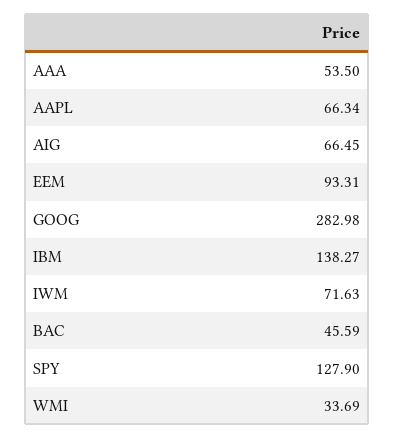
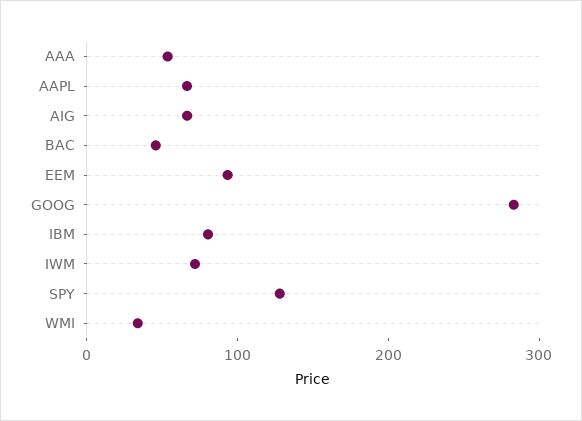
IBM: 138.27 -> 80

